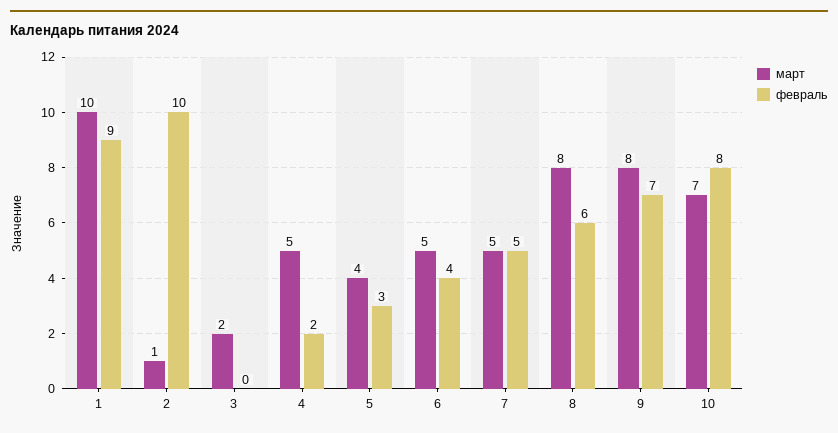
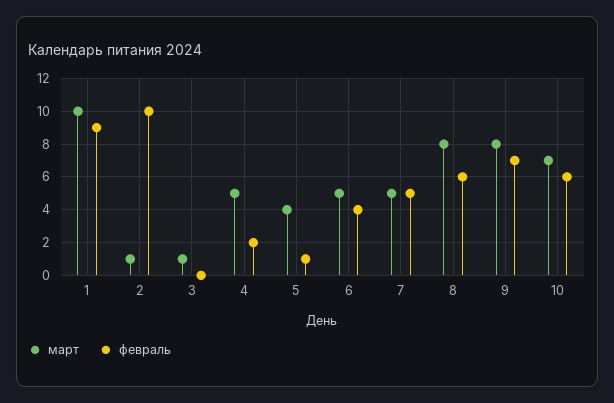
март, 3: 2 -> 1
февраль, 5: 3 -> 1
февраль, 10: 8 -> 6

